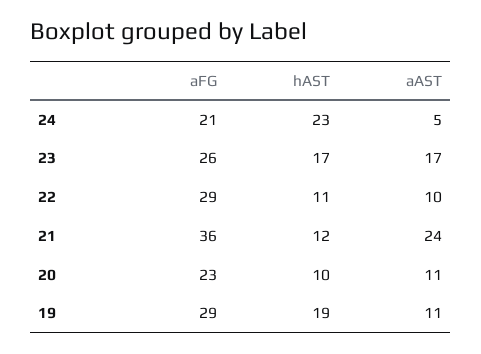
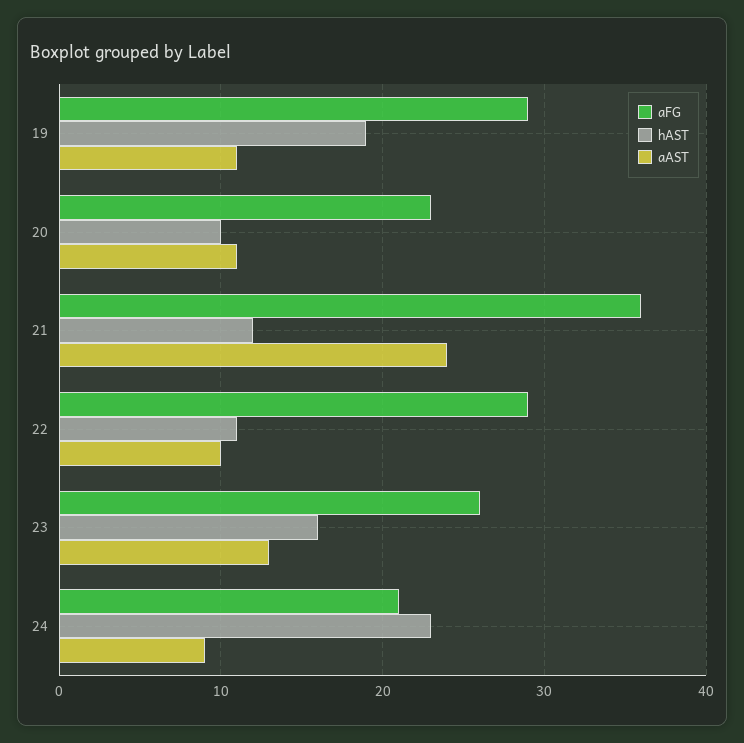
aAST, 24: 5 -> 9
hAST, 23: 17 -> 16
aAST, 23: 17 -> 13

